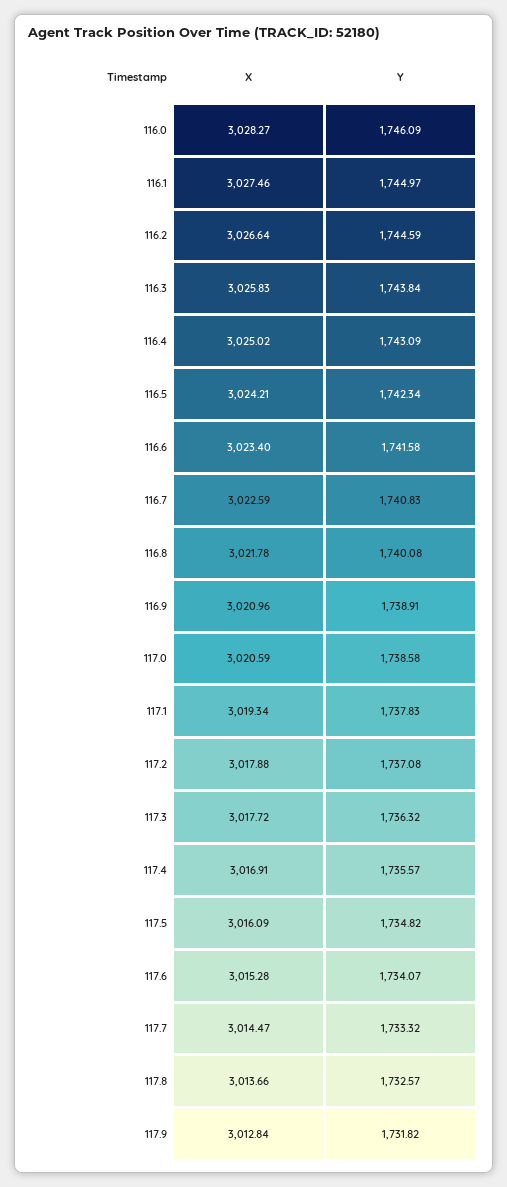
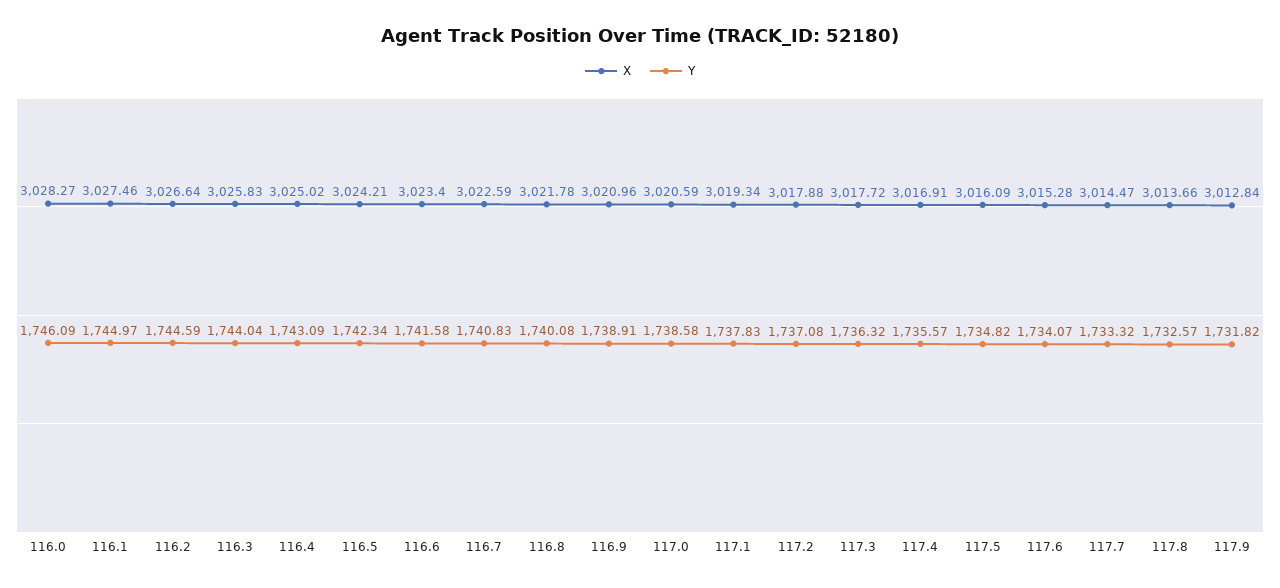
Y, 116.3: 1743.84 -> 1744.04

